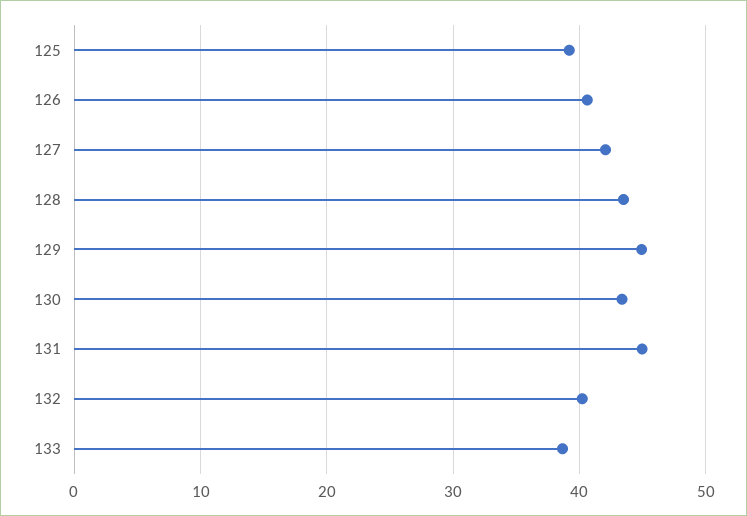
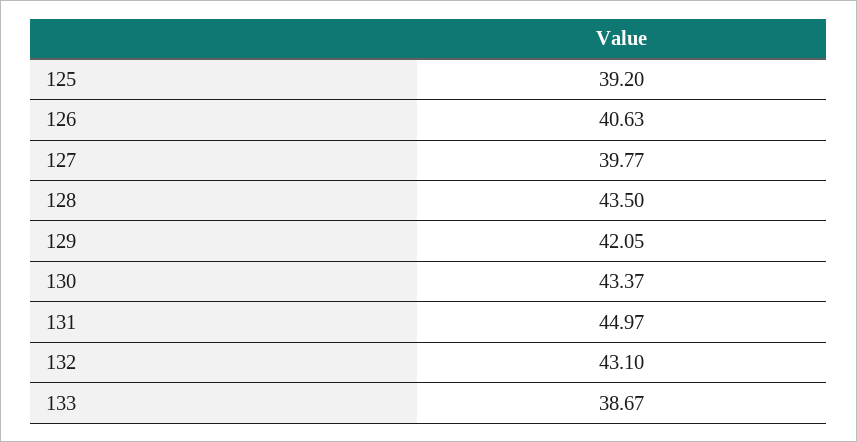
127: 42 -> 39.77
129: 45 -> 42.05
132: 40 -> 43.1

